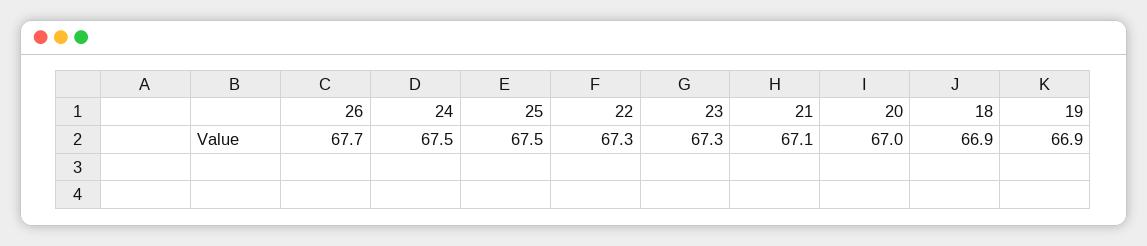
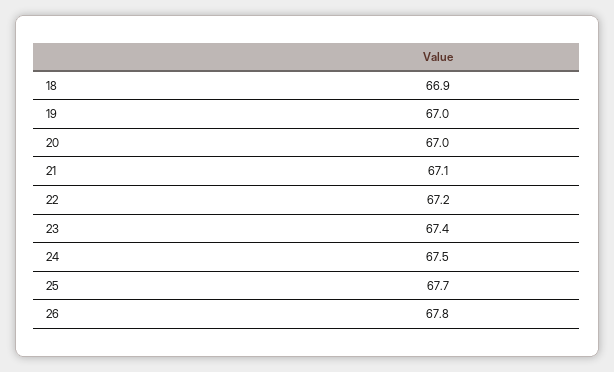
26: 67.7 -> 67.8
25: 67.5 -> 67.7
22: 67.3 -> 67.2
23: 67.3 -> 67.4
19: 66.9 -> 67

